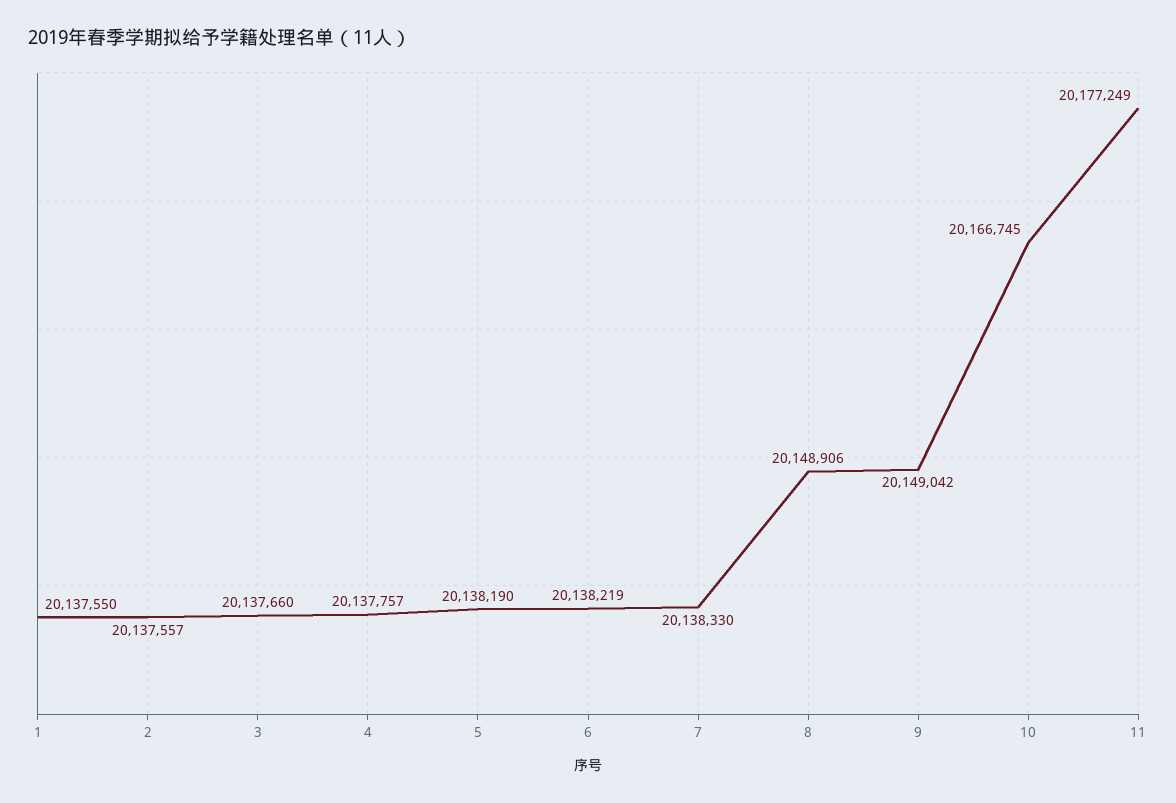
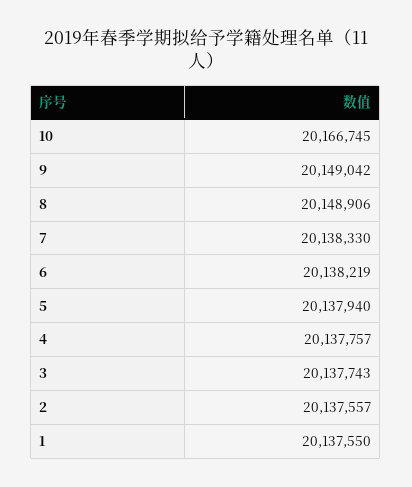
3: 20137660 -> 20137743
5: 20138190 -> 20137940
11: 20177249 -> none

